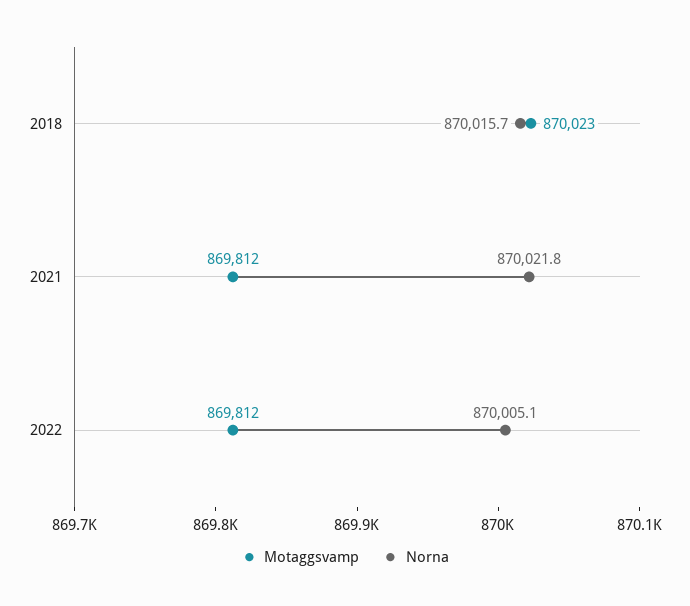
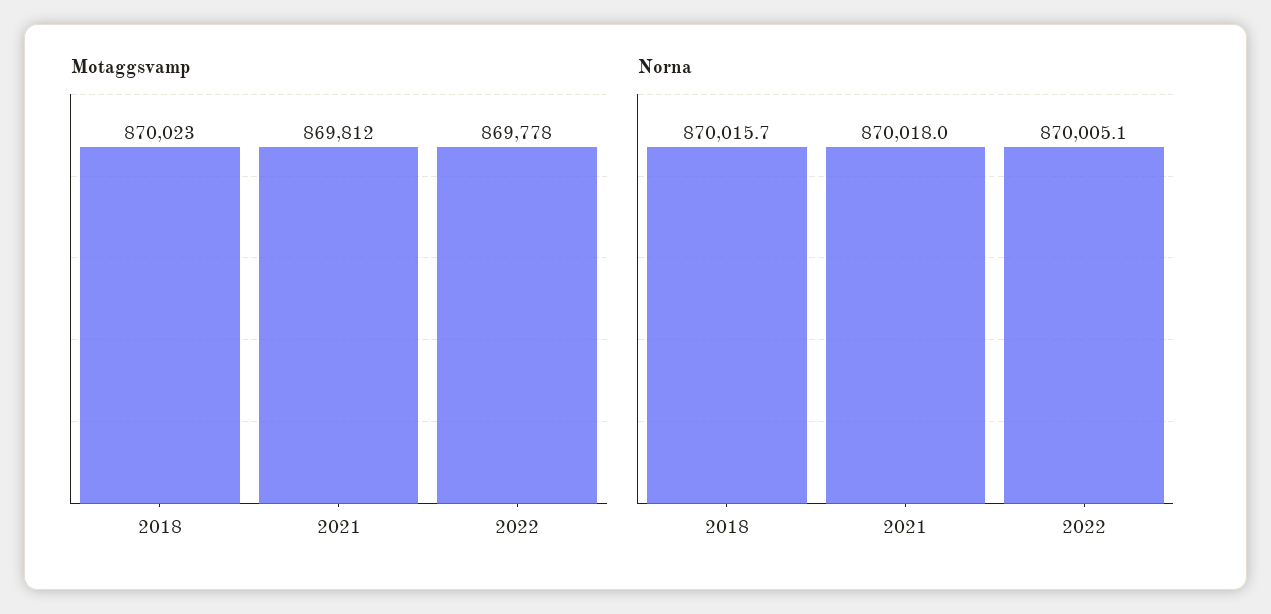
Norna, 2021: 870021.8 -> 870018
Motaggsvamp, 2022: 869812 -> 869778

